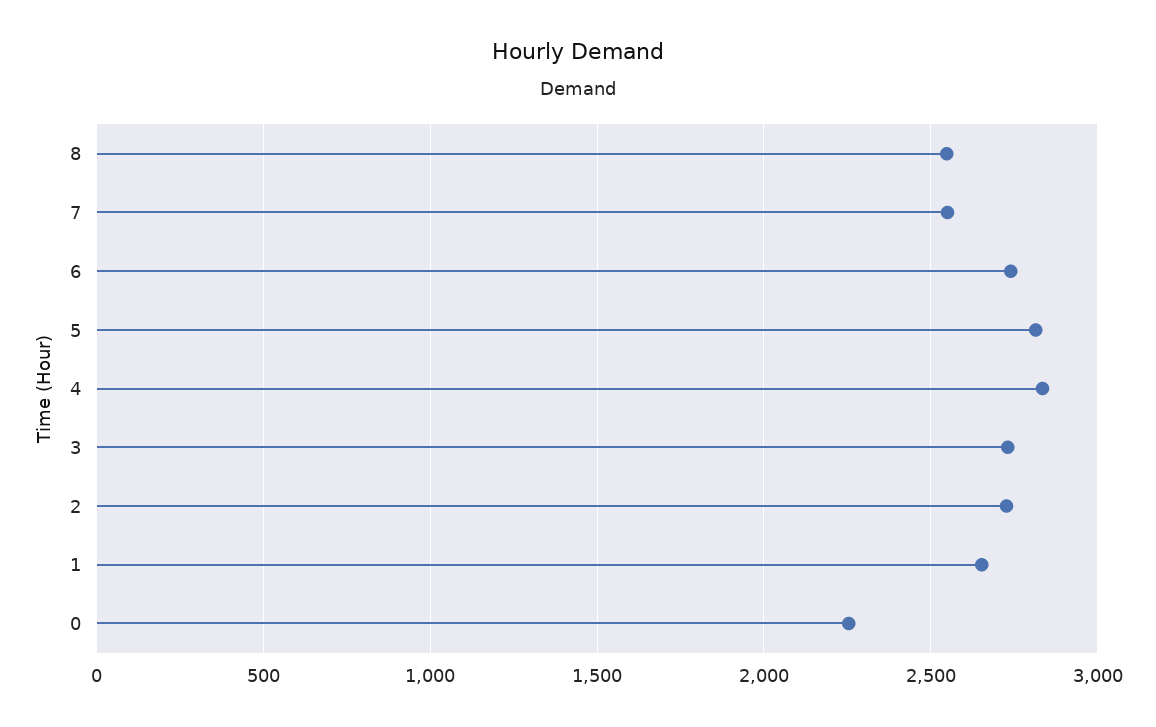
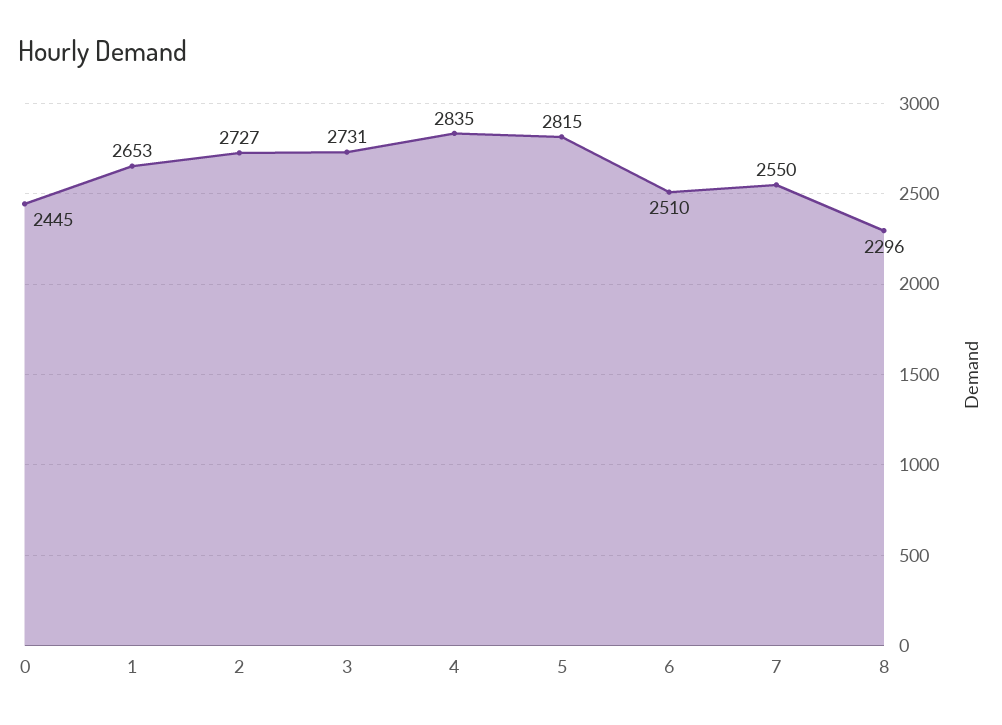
8: 2550 -> 2296
6: 2750 -> 2510
0: 2250 -> 2445

